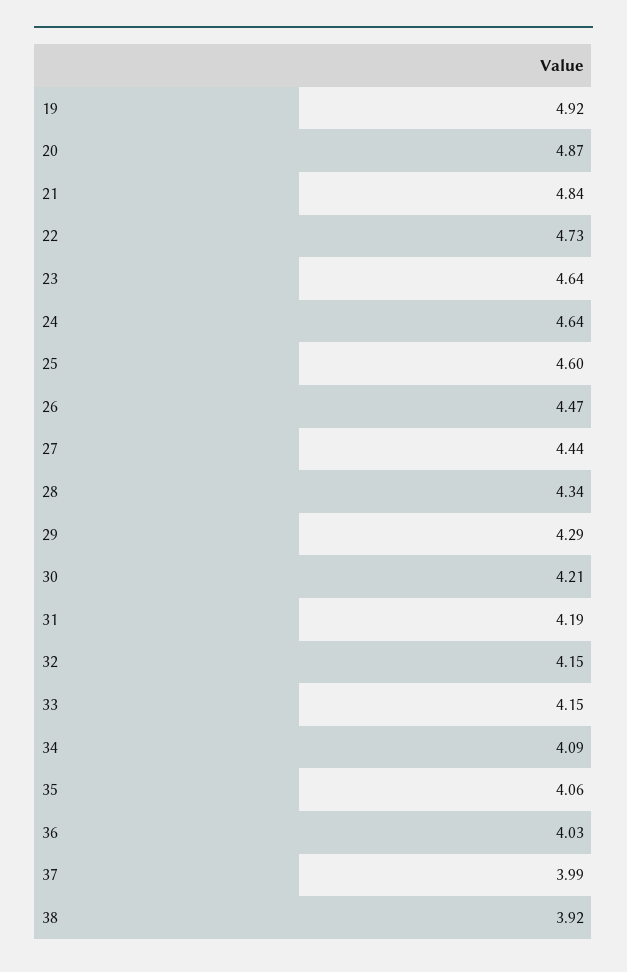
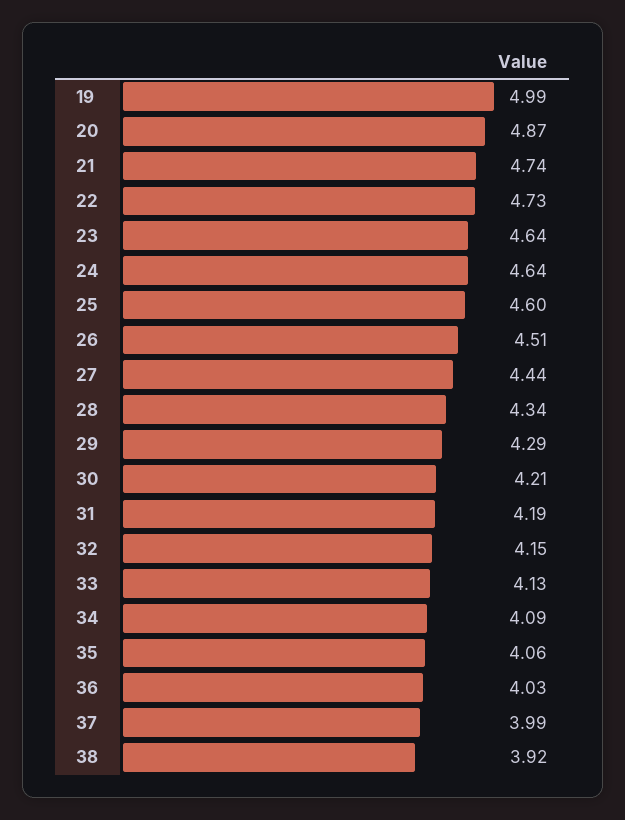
19: 4.92 -> 4.99
21: 4.84 -> 4.74
26: 4.47 -> 4.51
33: 4.15 -> 4.13

